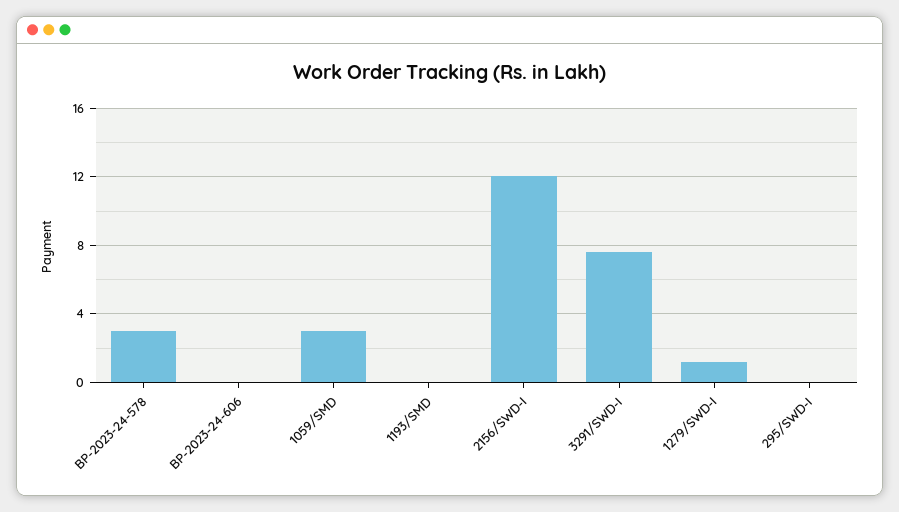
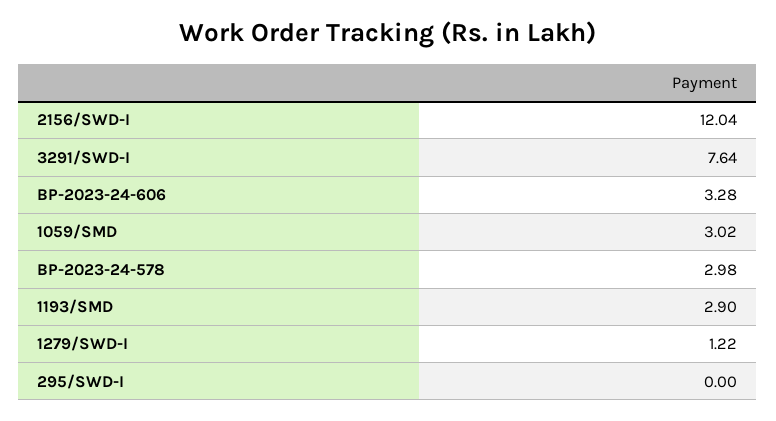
BP-2023-24-606: 0 -> 3.28
1193/SMD: 0 -> 2.9

